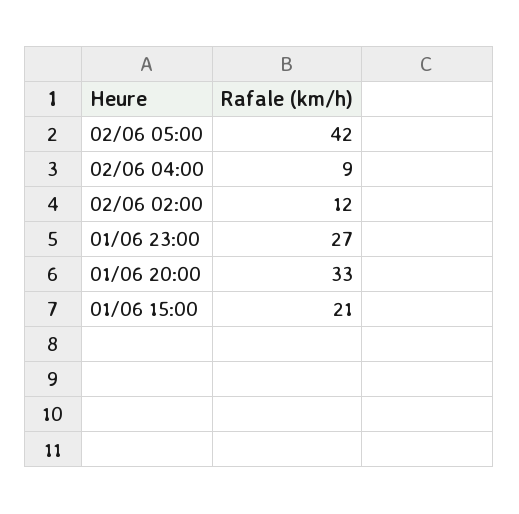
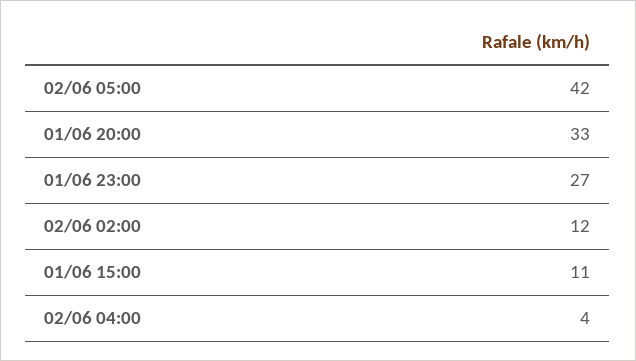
02/06 04:00: 9 -> 4
01/06 15:00: 21 -> 11

